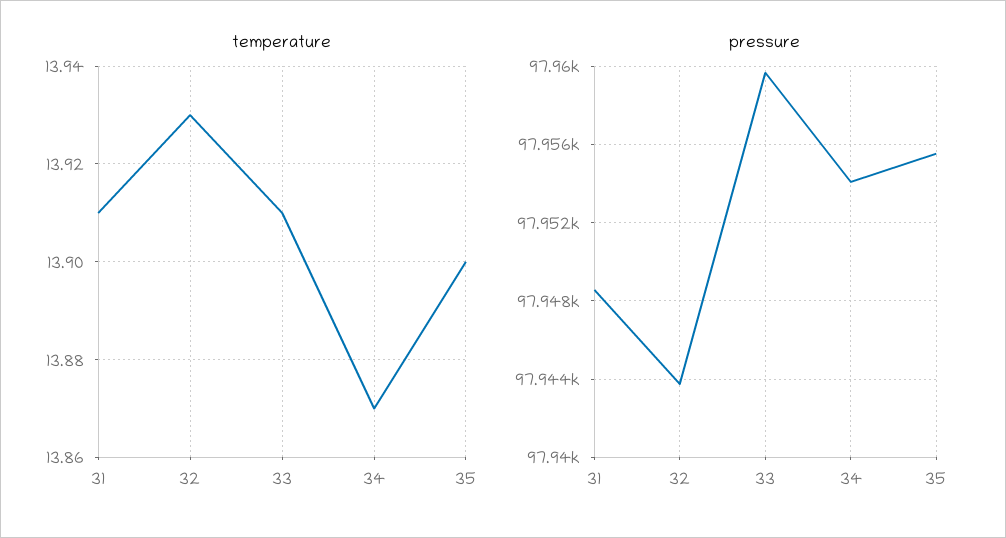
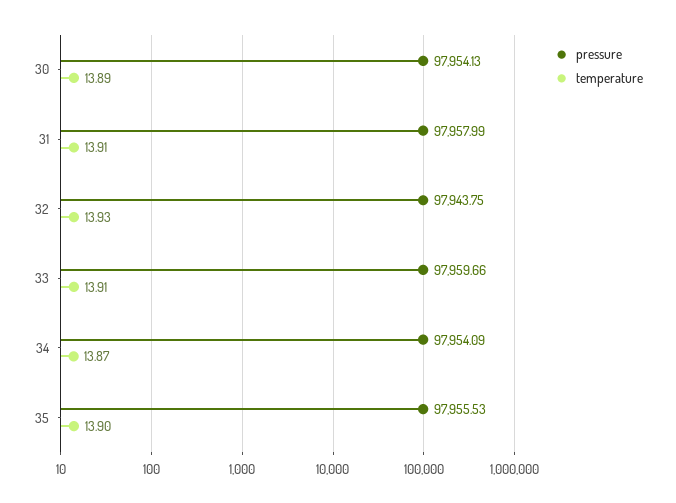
pressure, 31: 97948.5 -> 97957.99
pressure, 30: none -> 97954.13
temperature, 30: none -> 13.89

